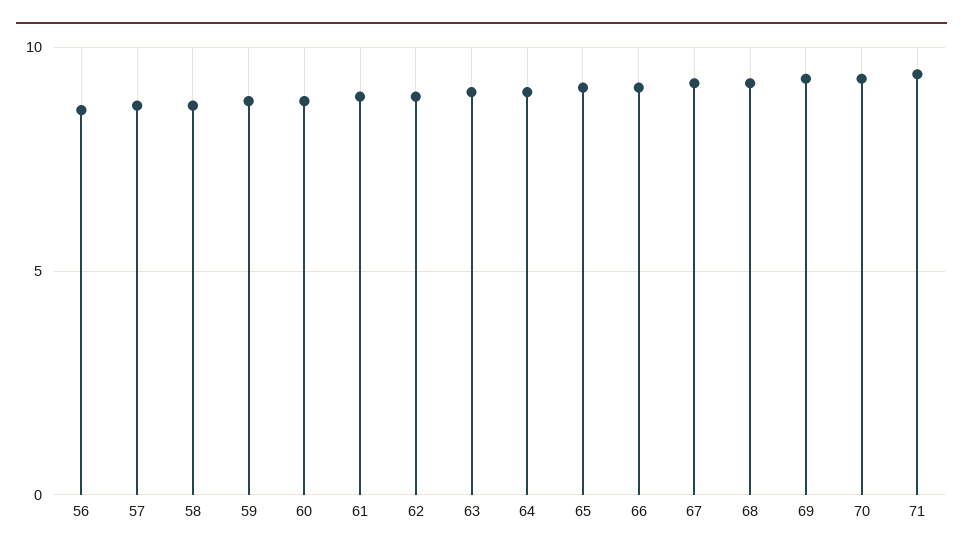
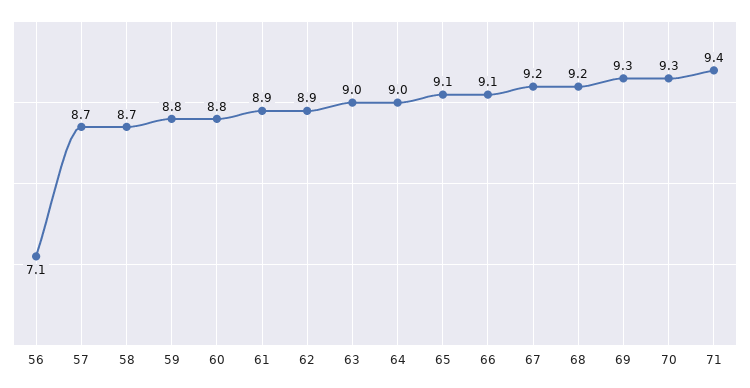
56: 8.5 -> 7.1

